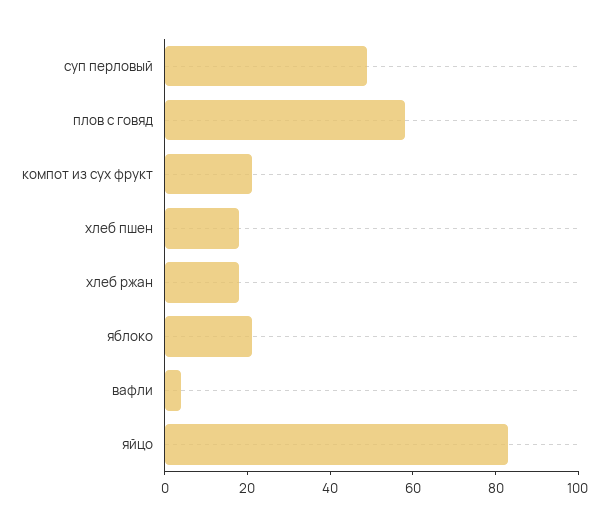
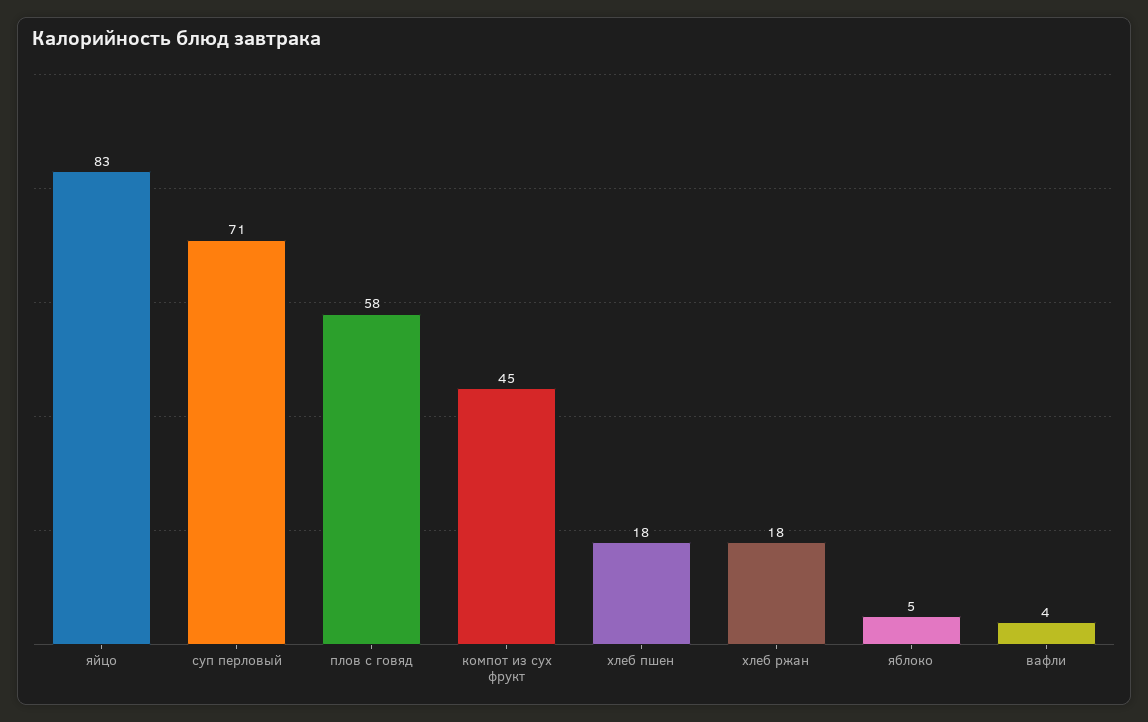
суп перловый: 50 -> 71
компот из сух фрукт: 20 -> 45
яблоко: 20 -> 5

